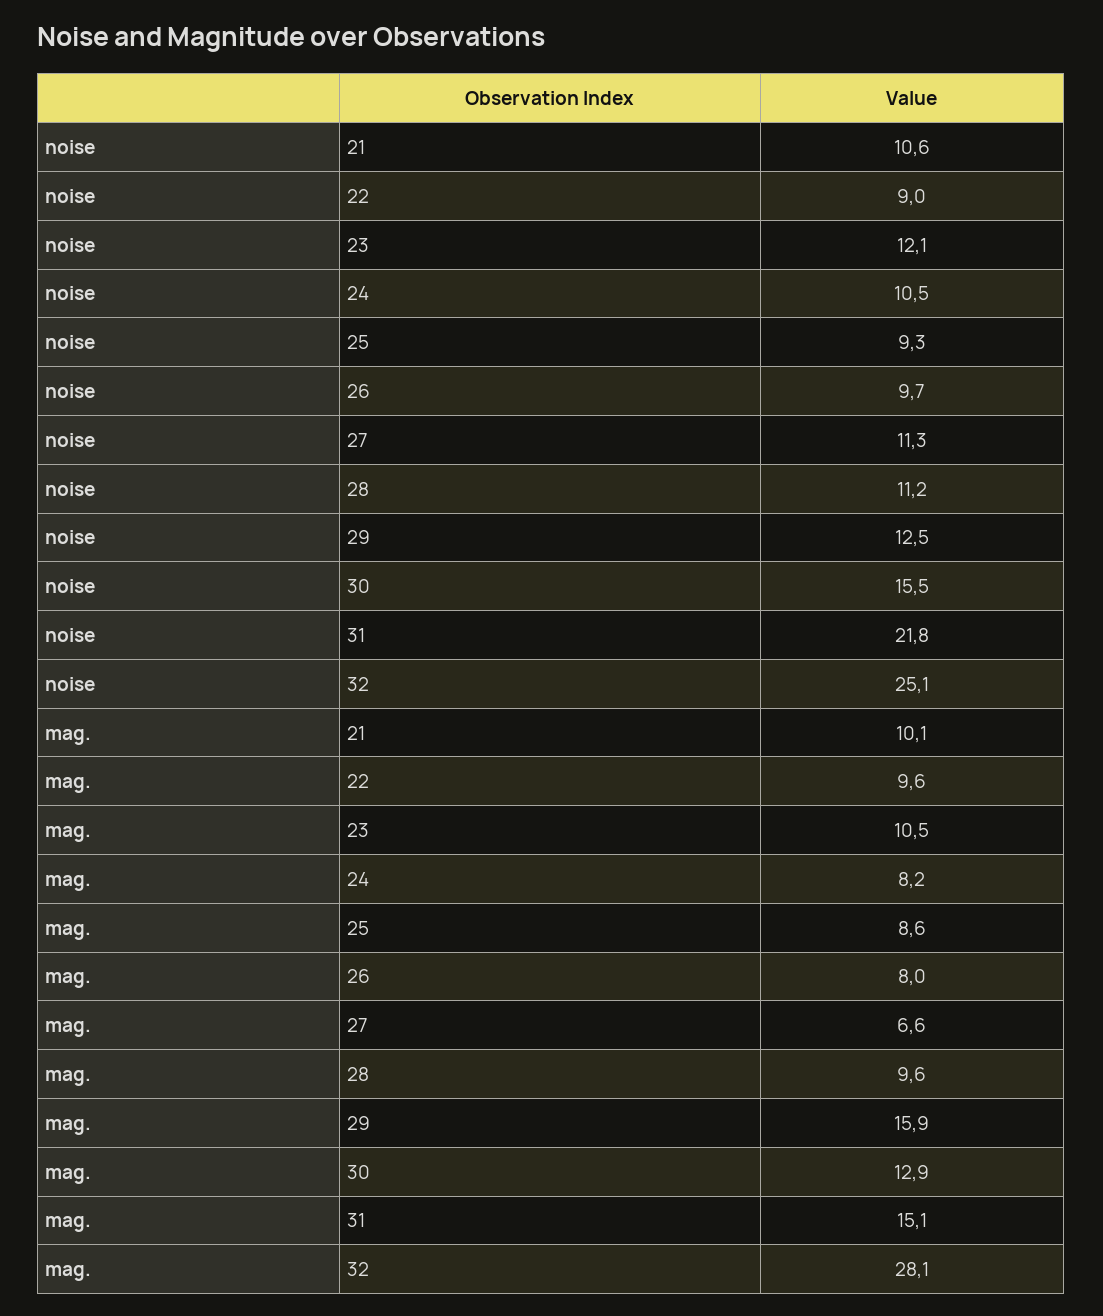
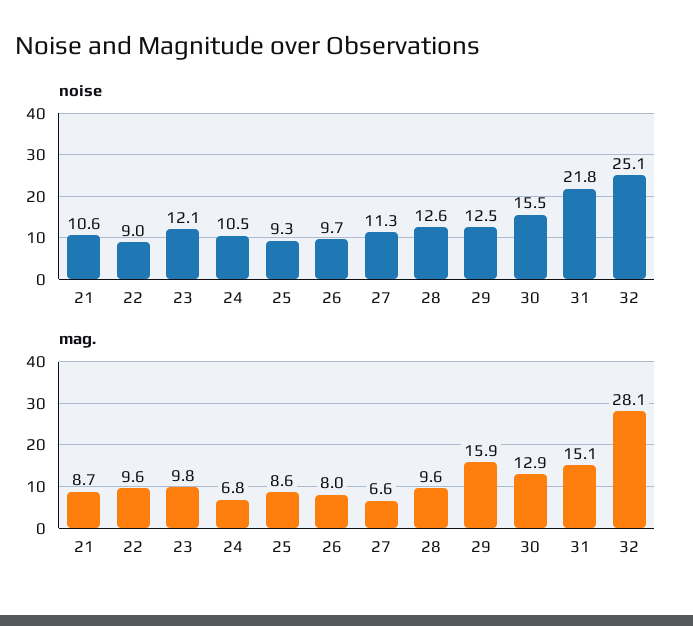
noise, 28: 11.2 -> 12.6
mag., 21: 10.1 -> 8.7
mag., 23: 10.5 -> 9.8
mag., 24: 8.2 -> 6.8

